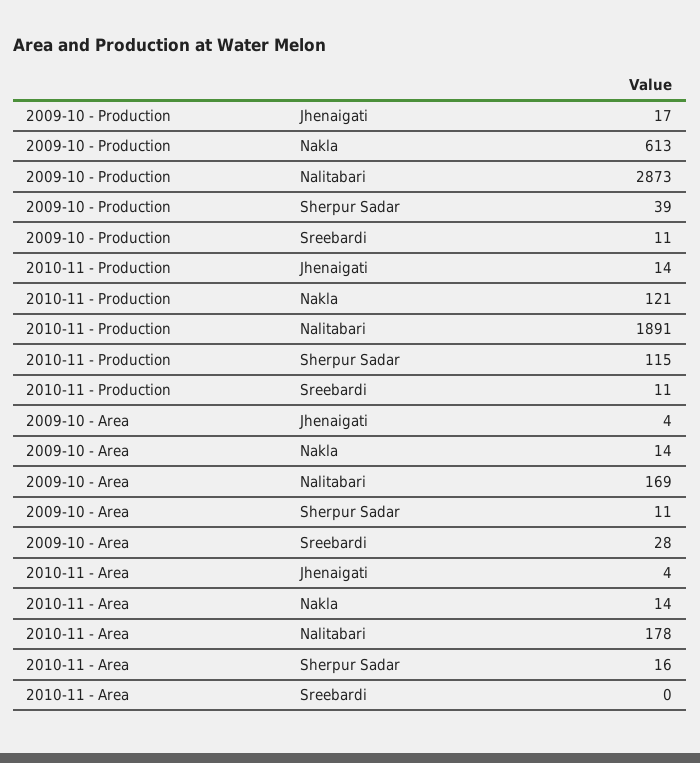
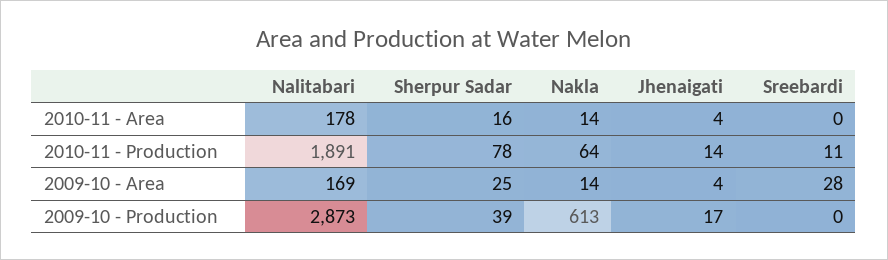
2009-10 - Production, Sreebardi: 11 -> 0
2010-11 - Production, Nakla: 121 -> 64
2010-11 - Production, Sherpur Sadar: 115 -> 78
2009-10 - Area, Sherpur Sadar: 11 -> 25

